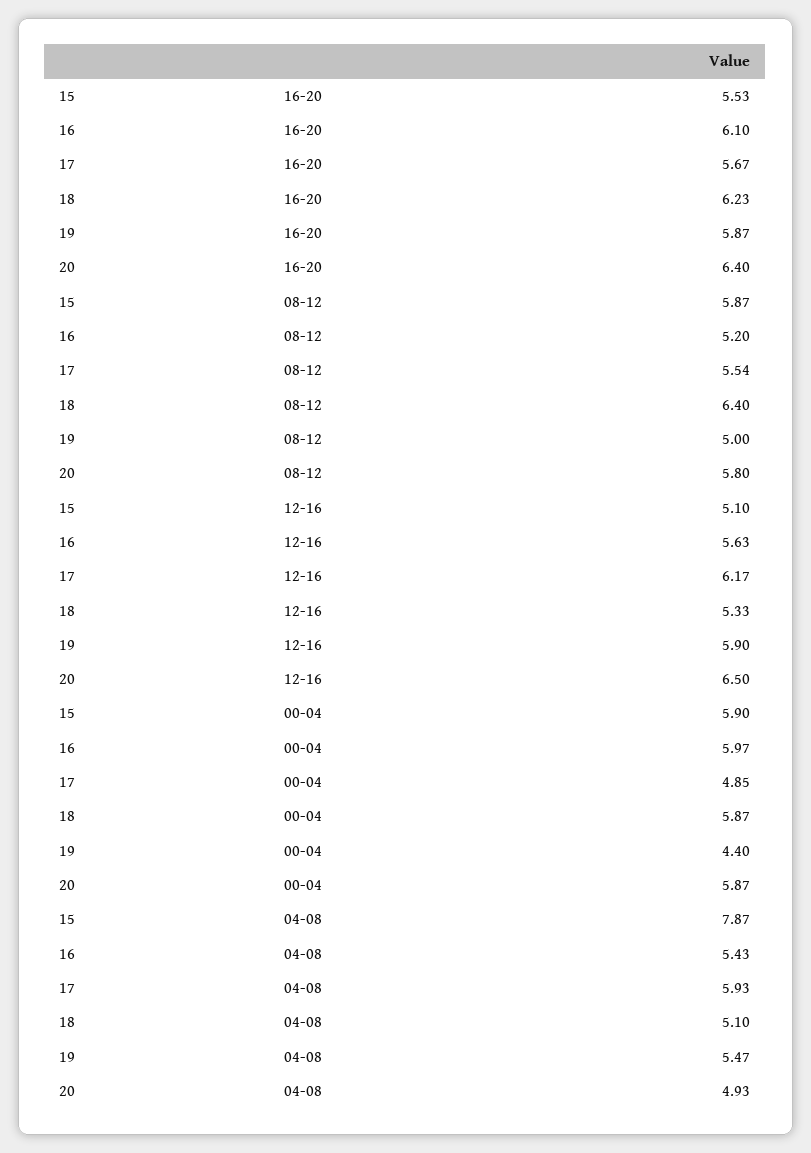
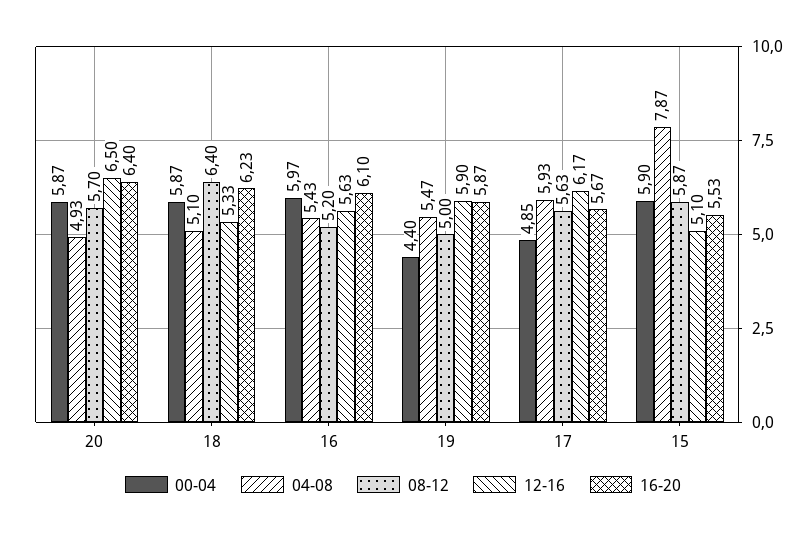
08-12, 17: 5.54 -> 5.63
08-12, 20: 5.8 -> 5.7

